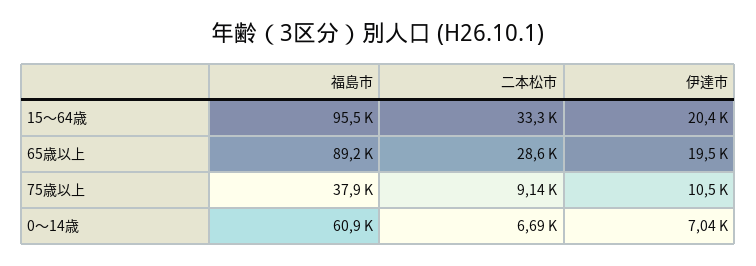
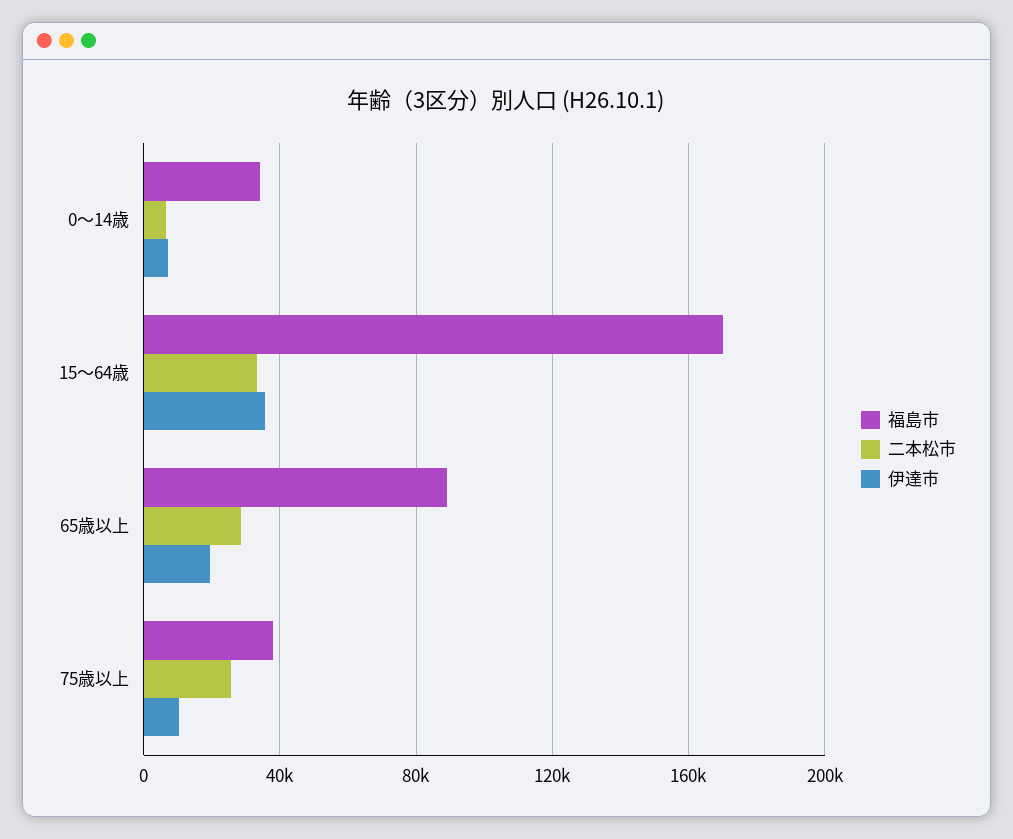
福島市, 15～64歳: 95500 -> 170000
伊達市, 15～64歳: 20400 -> 35000
二本松市, 75歳以上: 9140 -> 25000
福島市, 0～14歳: 60900 -> 35000

